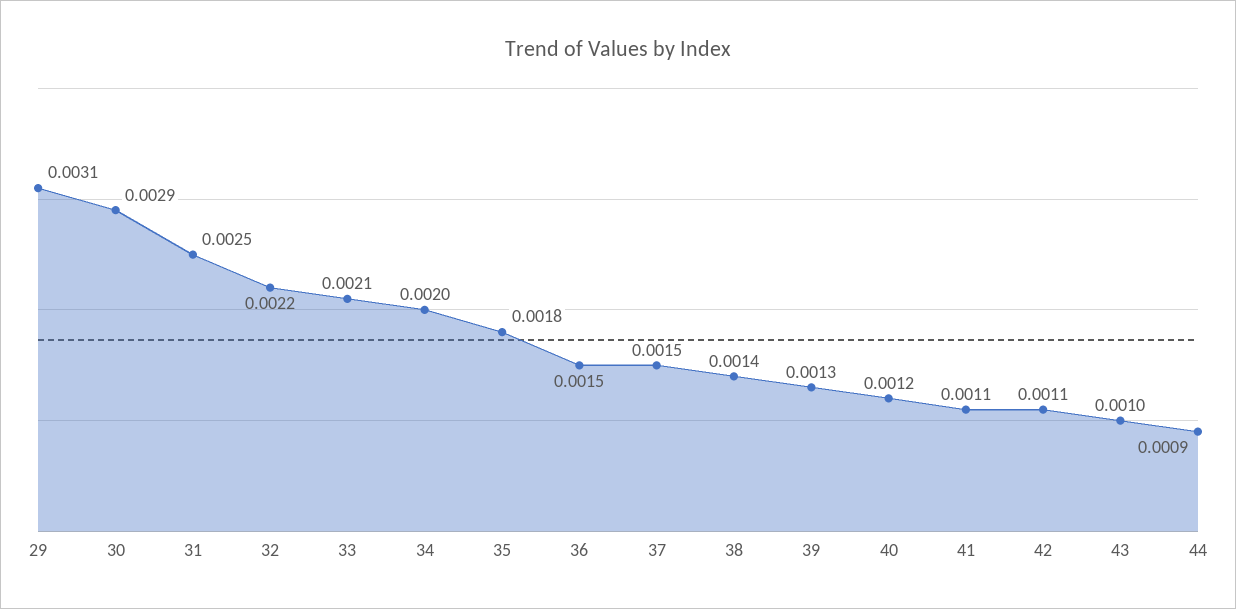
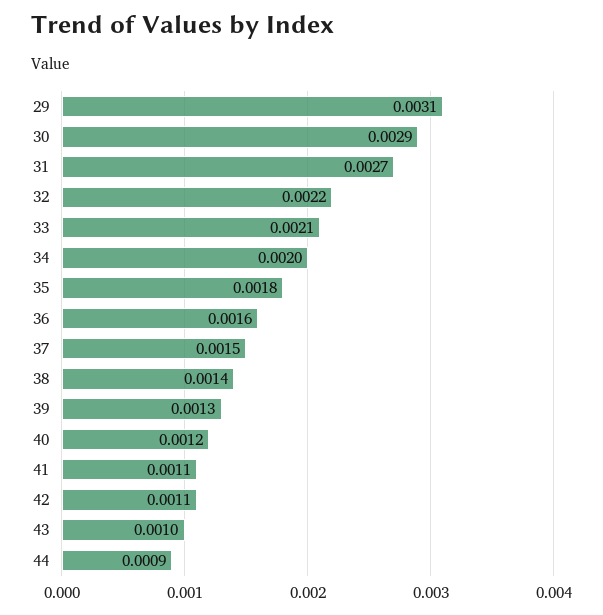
31: 0.0025 -> 0.0027
36: 0.0015 -> 0.0016

